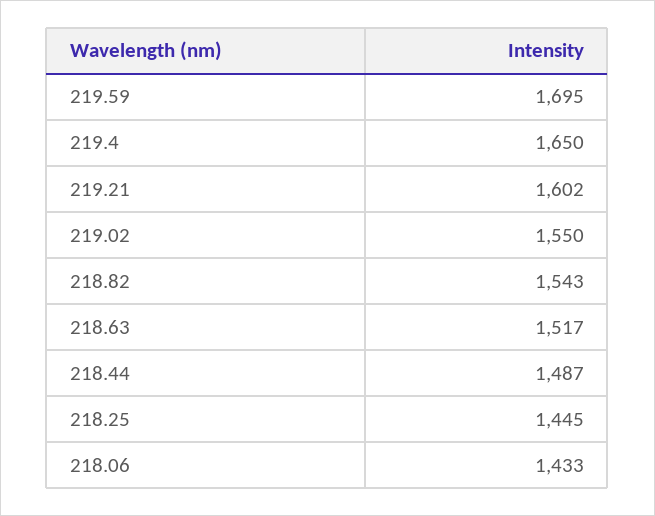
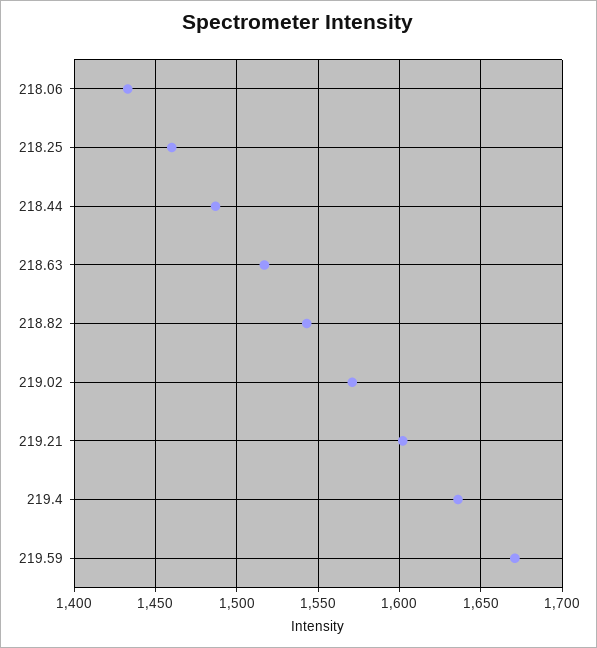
219.59: 1695 -> 1670
219.4: 1650 -> 1635
219.02: 1550 -> 1570
218.25: 1445 -> 1460

